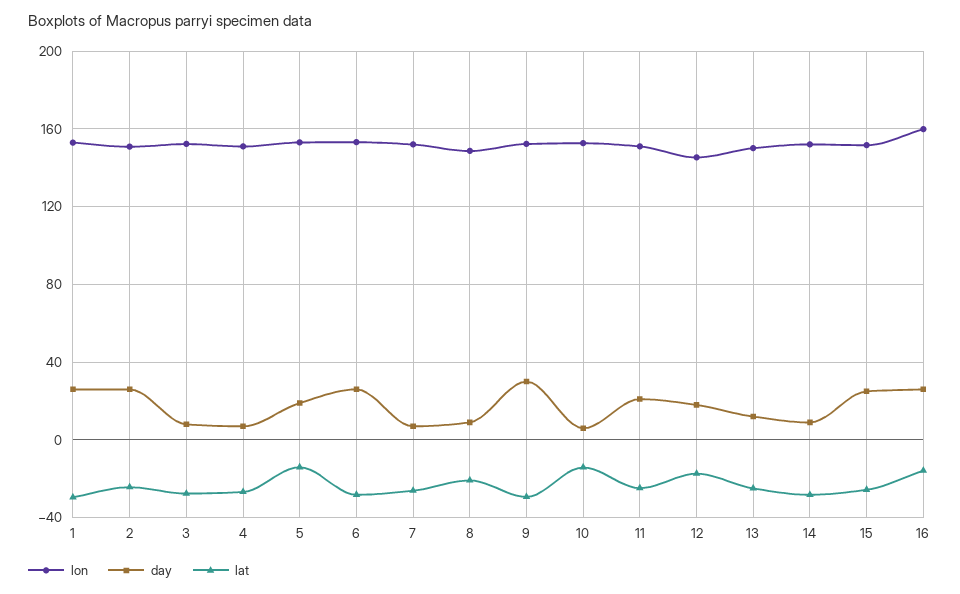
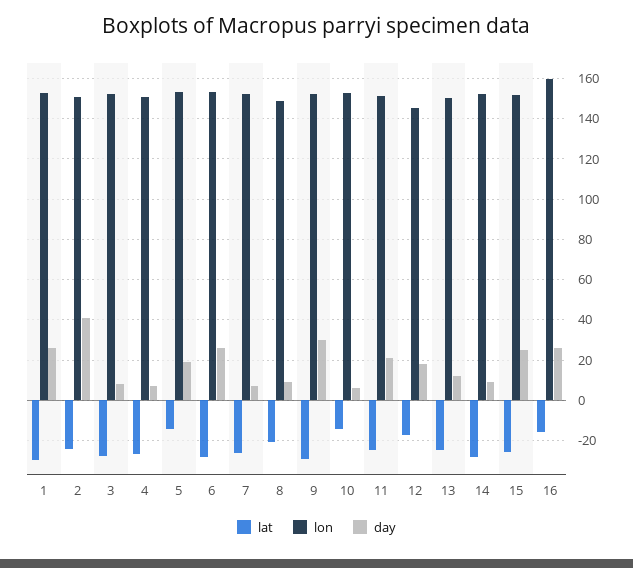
day, 2: 25 -> 40

